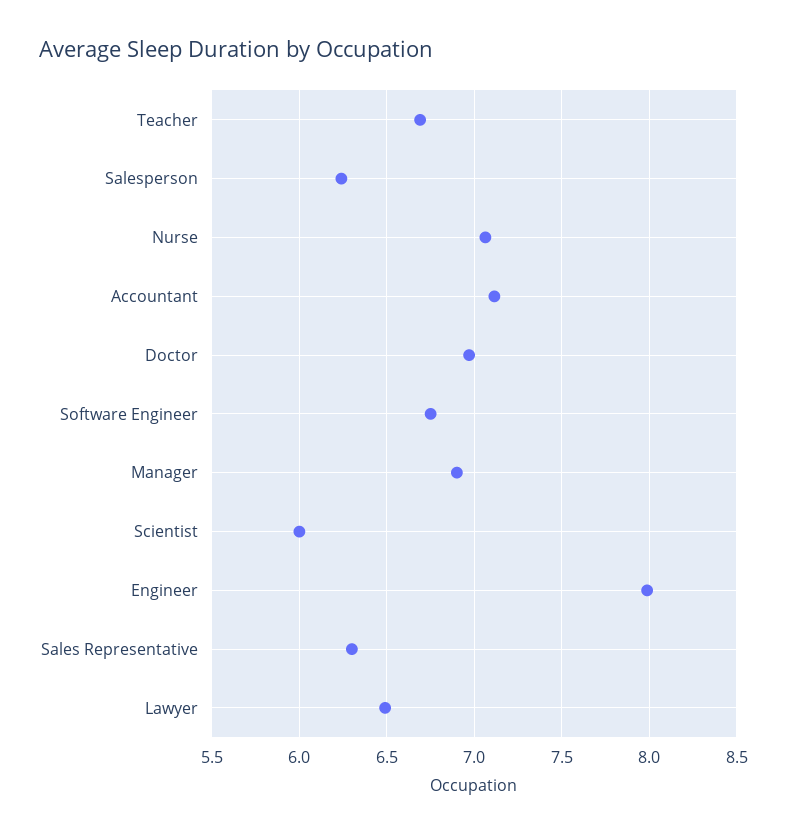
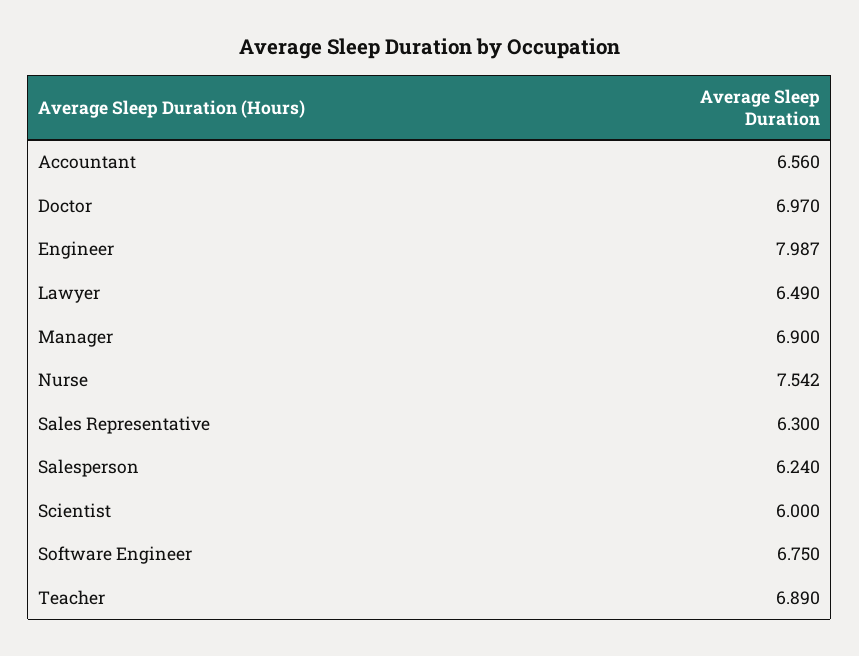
Teacher: 6.7 -> 6.89
Nurse: 7.05 -> 7.542
Accountant: 7.1 -> 6.56

